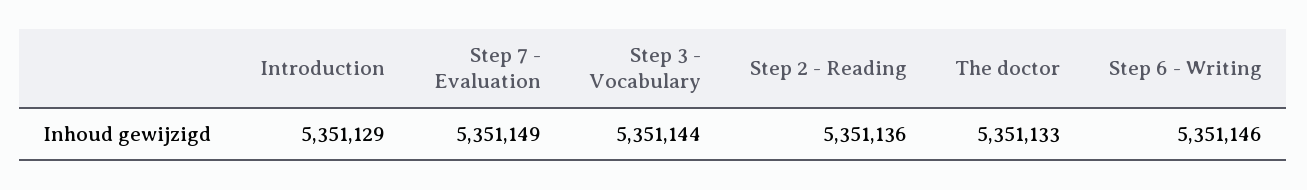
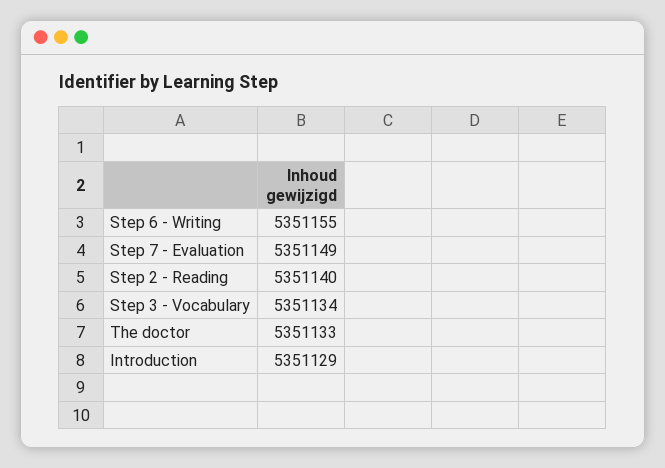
Step 3 - Vocabulary: 5351144 -> 5351134
Step 2 - Reading: 5351136 -> 5351140
Step 6 - Writing: 5351146 -> 5351155

